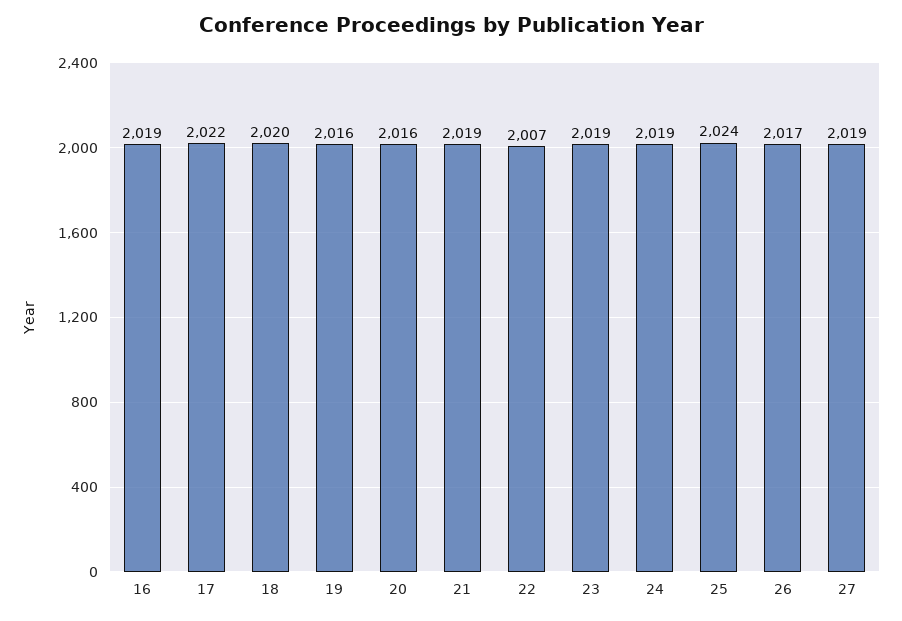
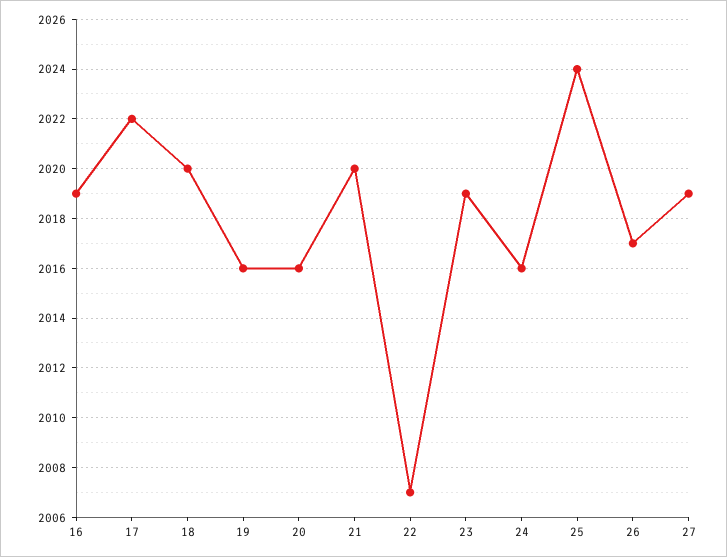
21: 2019 -> 2020
24: 2019 -> 2016

